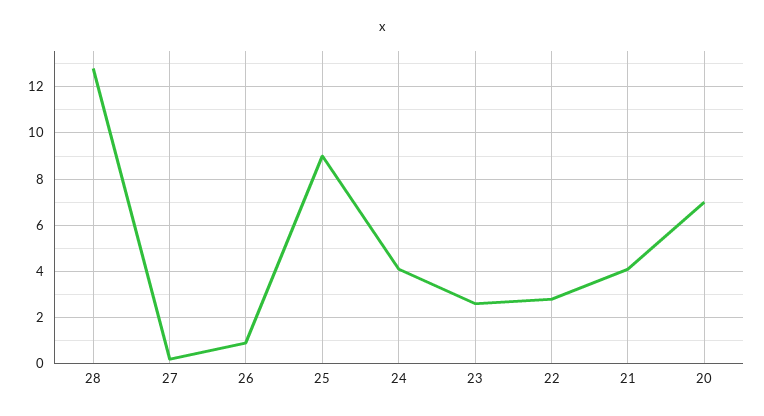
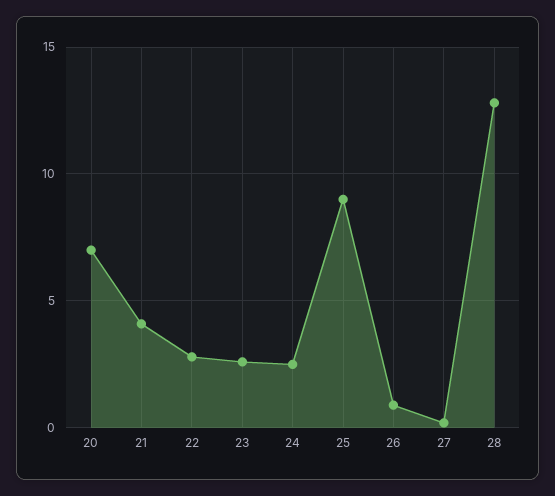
24: 4 -> 2.5

